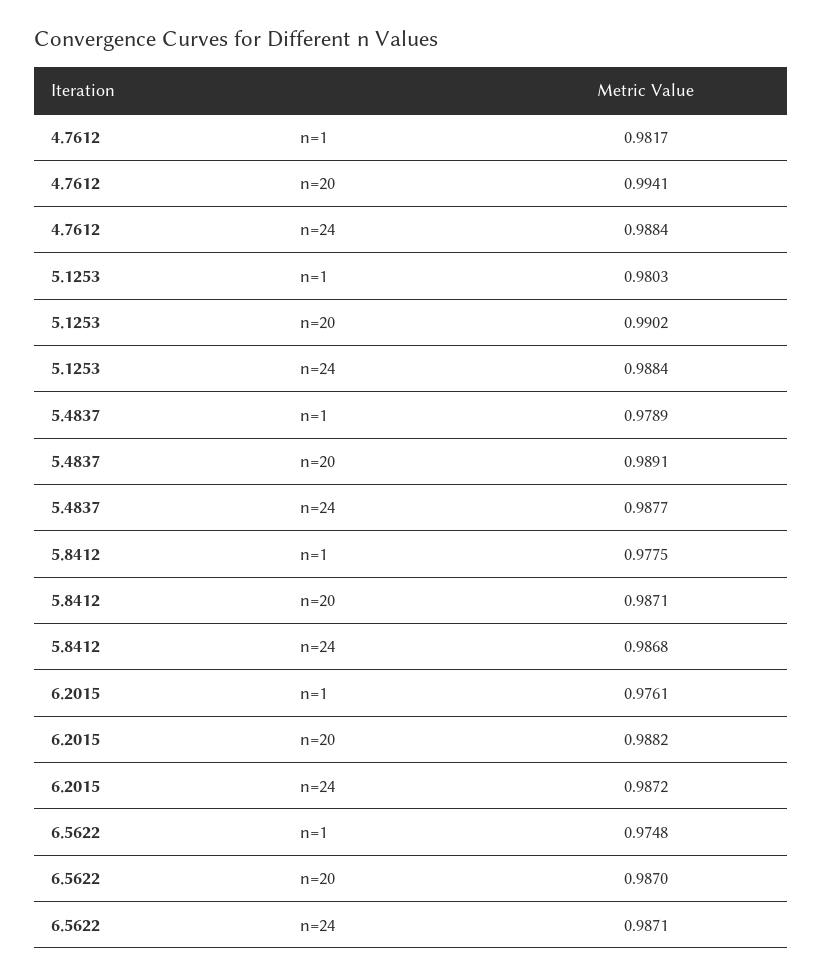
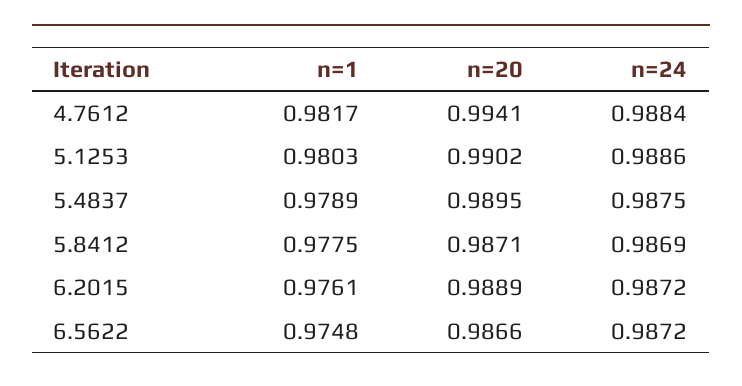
5.1253, n=24: 0.9884 -> 0.9886
5.4837, n=20: 0.9891 -> 0.9895
5.4837, n=24: 0.9877 -> 0.9875
5.8412, n=24: 0.9868 -> 0.9869
6.2015, n=20: 0.9882 -> 0.9889
6.5622, n=20: 0.987 -> 0.9866
6.5622, n=24: 0.9871 -> 0.9872

